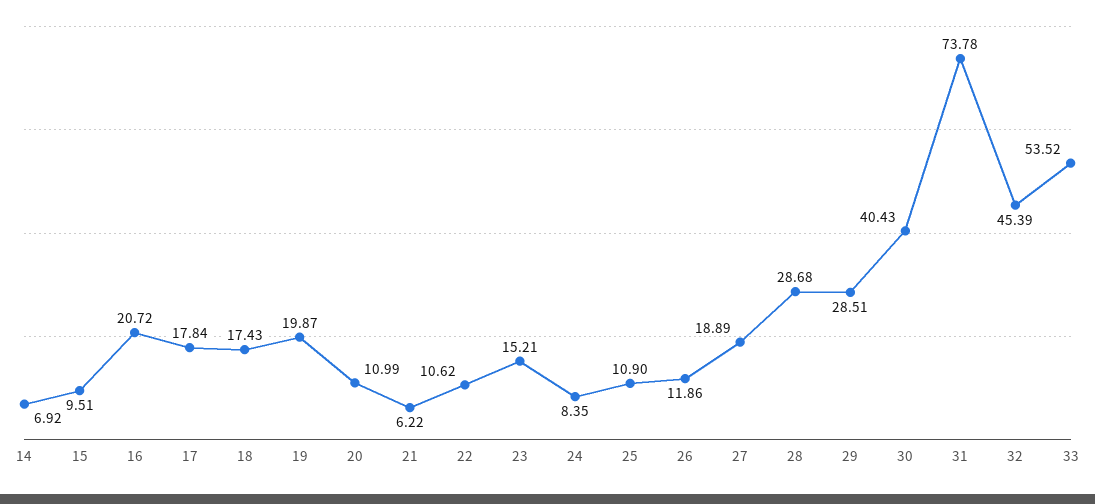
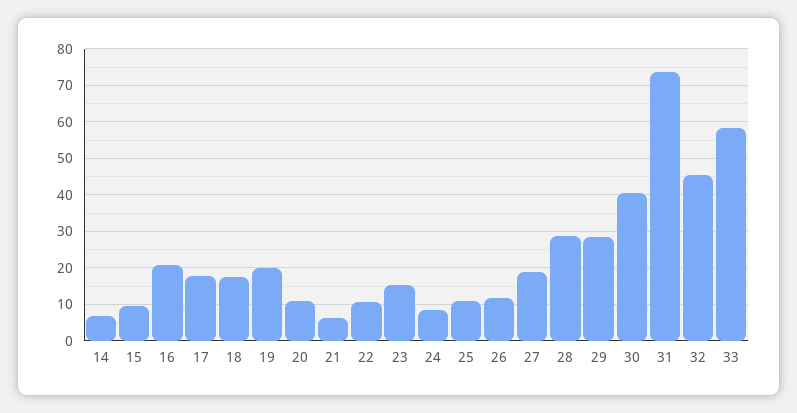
33: 53.52 -> 58

